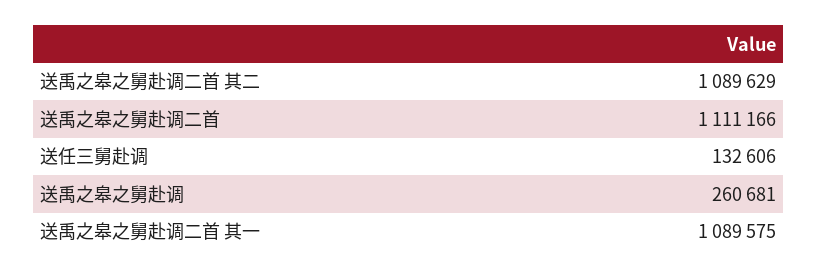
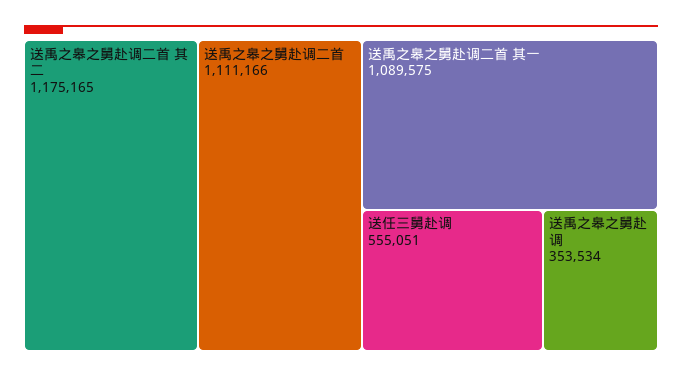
送禹之皋之舅赴调二首 其二: 1089629 -> 1175165
送任三舅赴调: 132606 -> 555051
送禹之皋之舅赴调: 260681 -> 353534

